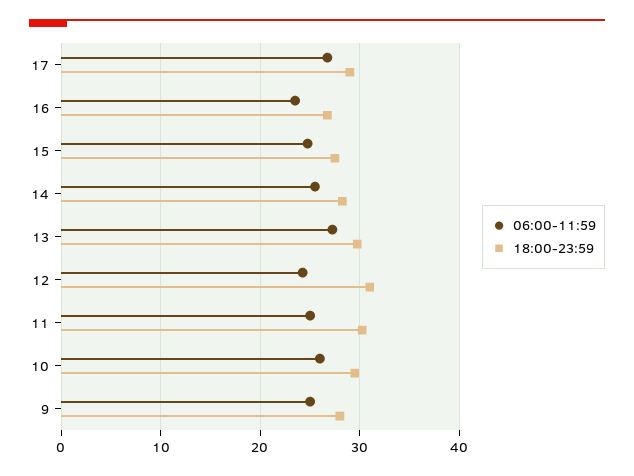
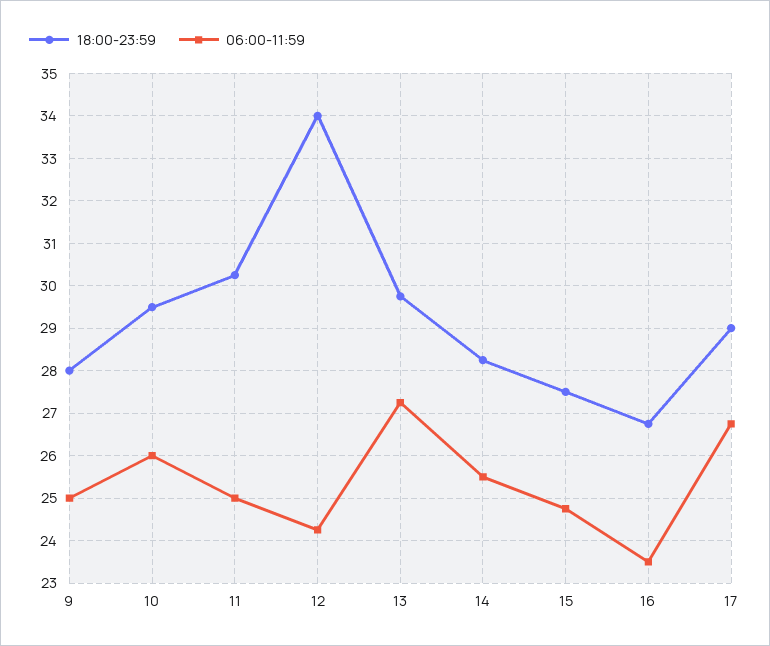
18:00-23:59, 12: 31 -> 34

